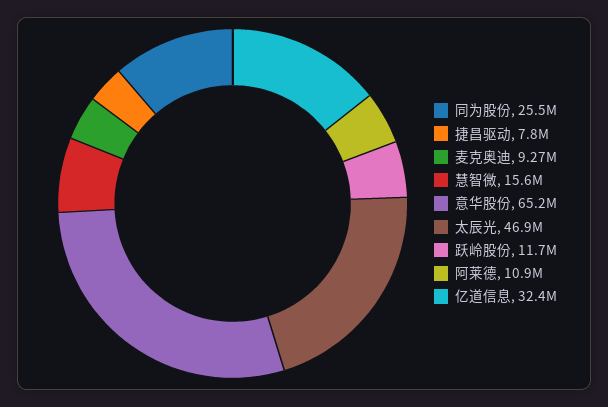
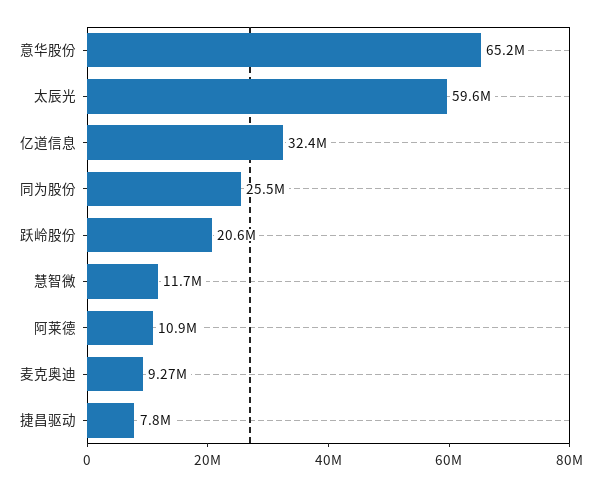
慧智微: 15600000 -> 11700000
太辰光: 46900000 -> 59600000
跃岭股份: 11700000 -> 20600000

